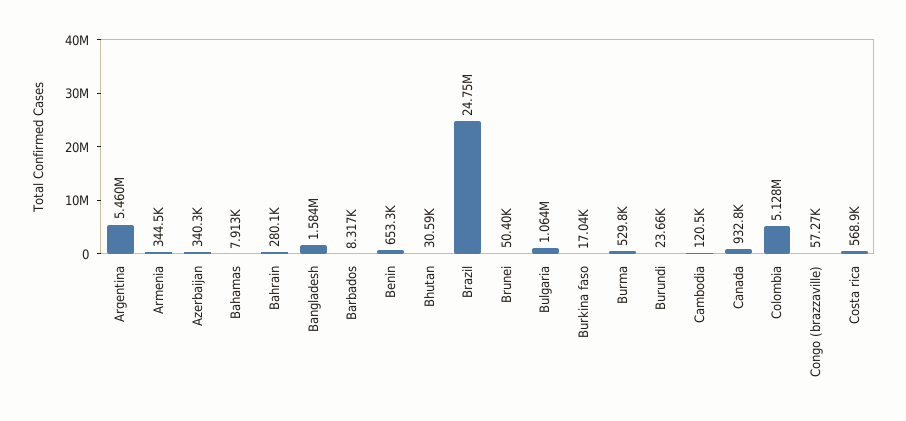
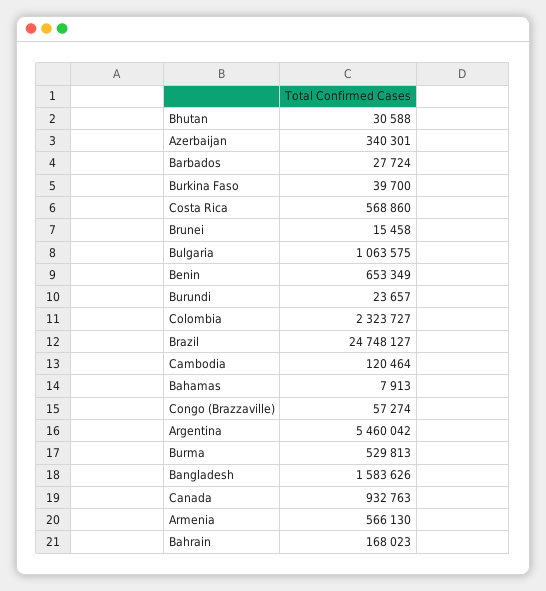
Armenia: 344500 -> 566130
Bahrain: 280100 -> 168023
Barbados: 8317 -> 27724
Brunei: 50400 -> 15458
Burkina faso: 17040 -> 39700
Colombia: 5128000 -> 2323727

